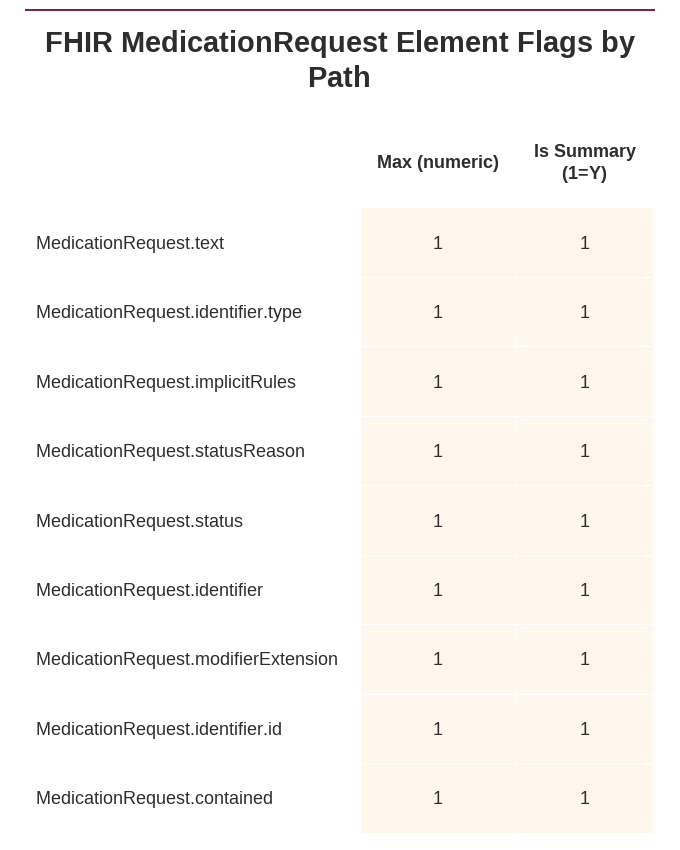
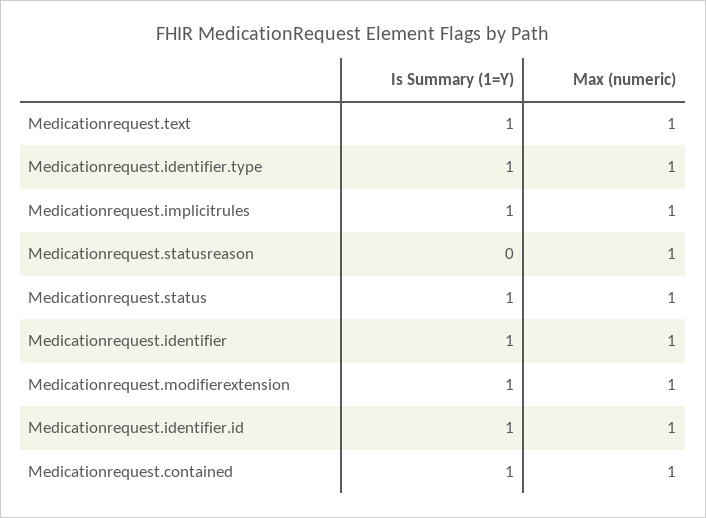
Is Summary (1=Y), MedicationRequest.statusReason: 1 -> 0

